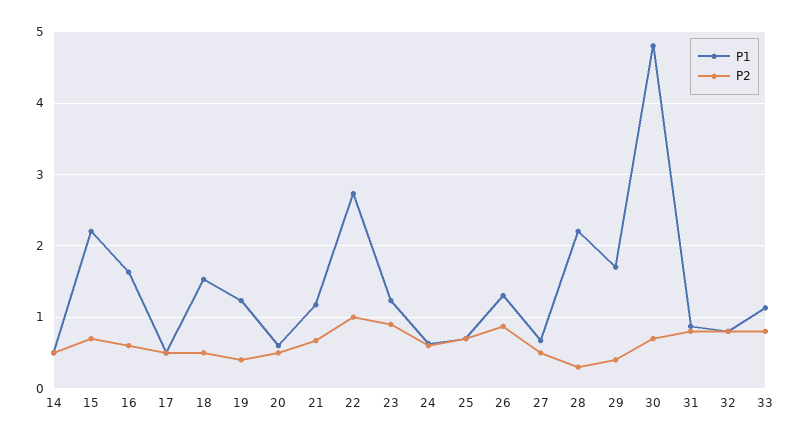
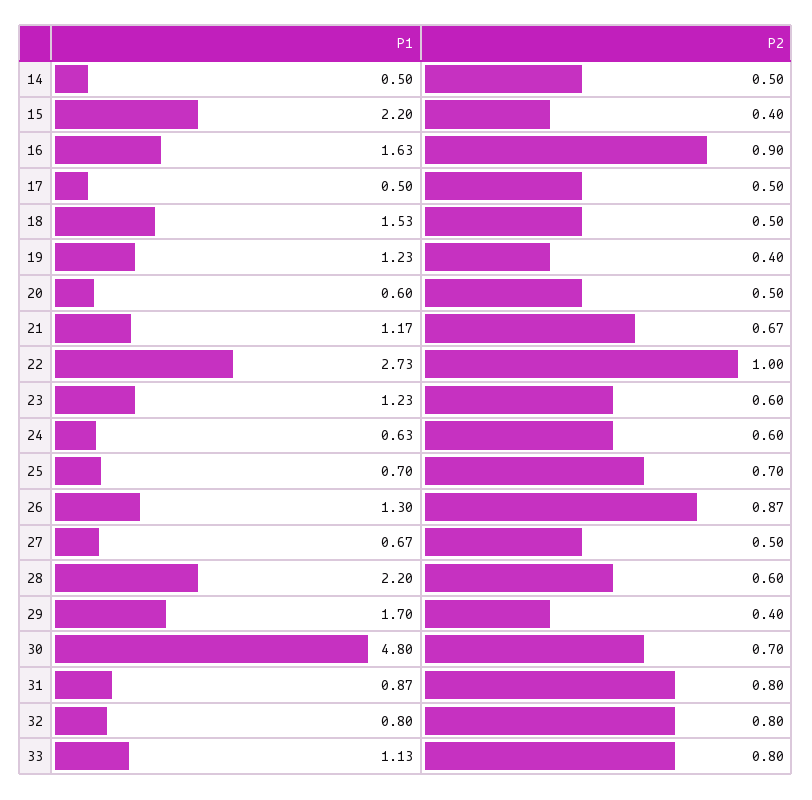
P2, 15: 0.7 -> 0.4
P2, 16: 0.6 -> 0.9
P2, 23: 0.9 -> 0.6
P2, 28: 0.3 -> 0.6

